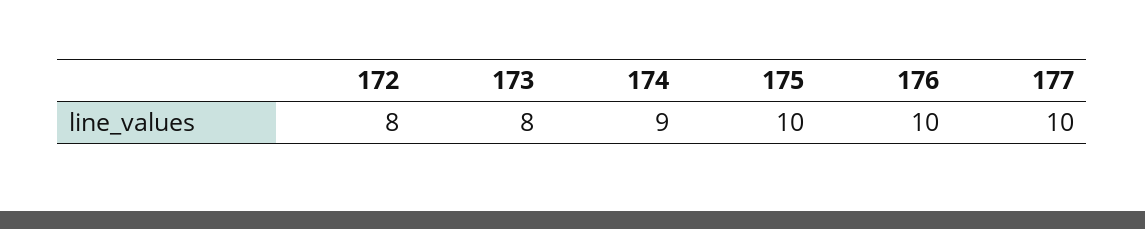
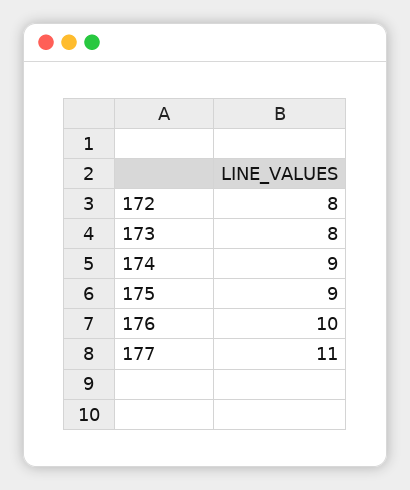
175: 10 -> 9
177: 10 -> 11

